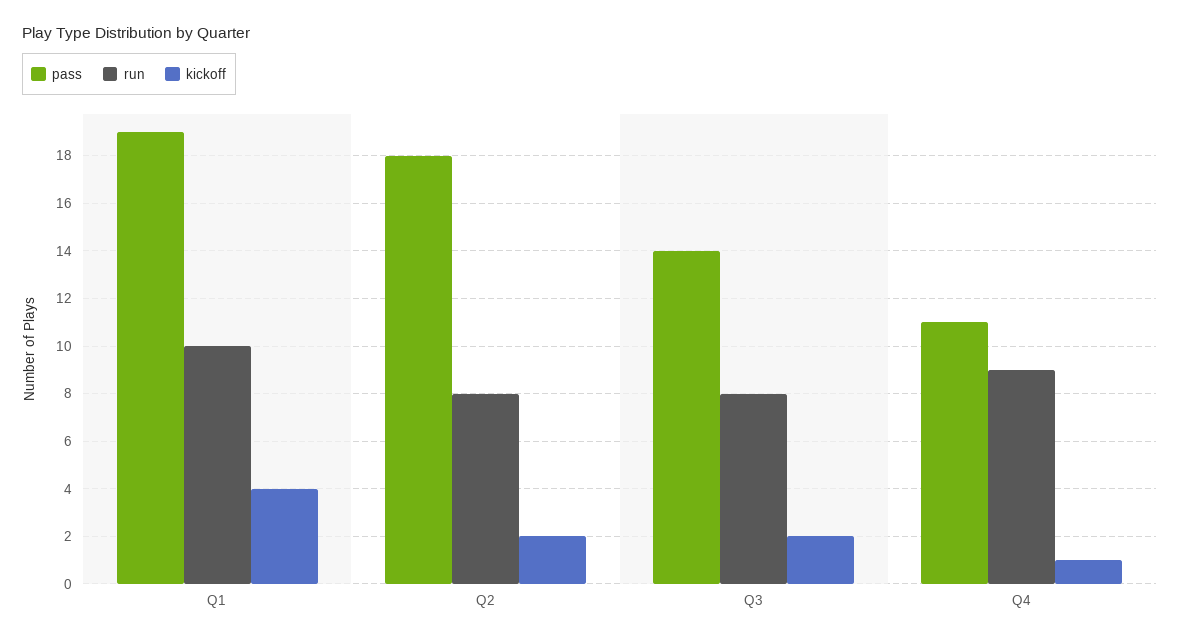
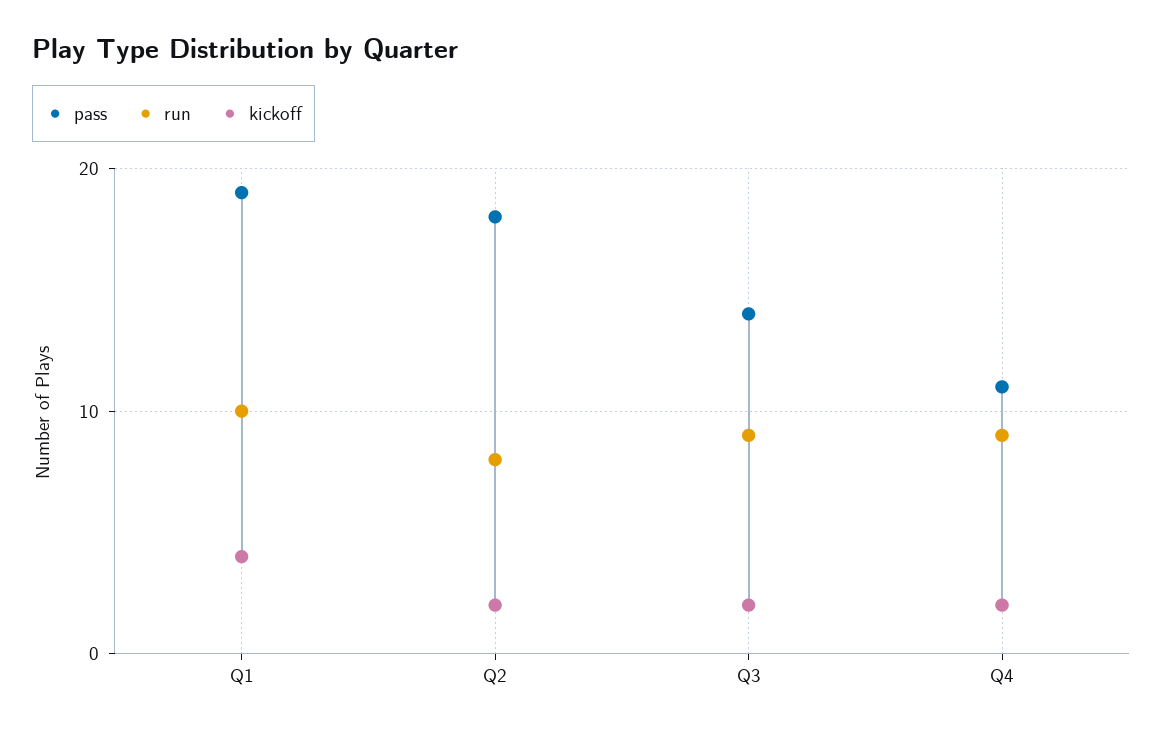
run, Q3: 8 -> 9
kickoff, Q4: 1 -> 2

